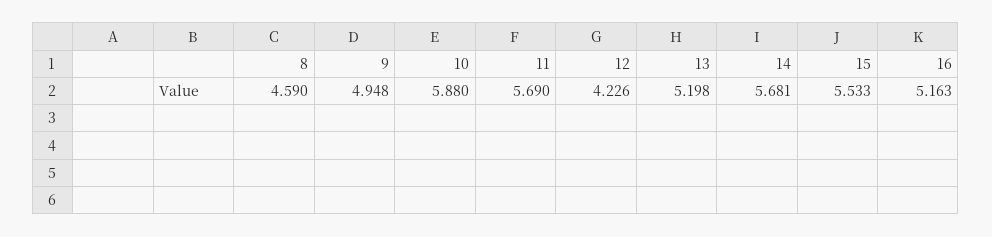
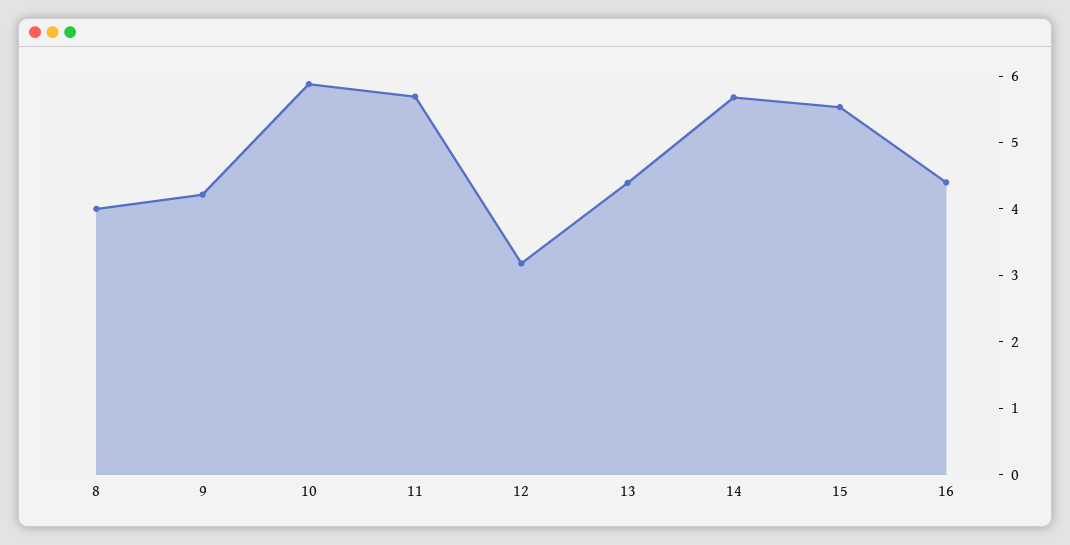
8: 4.59 -> 4
9: 4.948 -> 4.2
12: 4.226 -> 3.2
13: 5.198 -> 4.4
16: 5.163 -> 4.4

